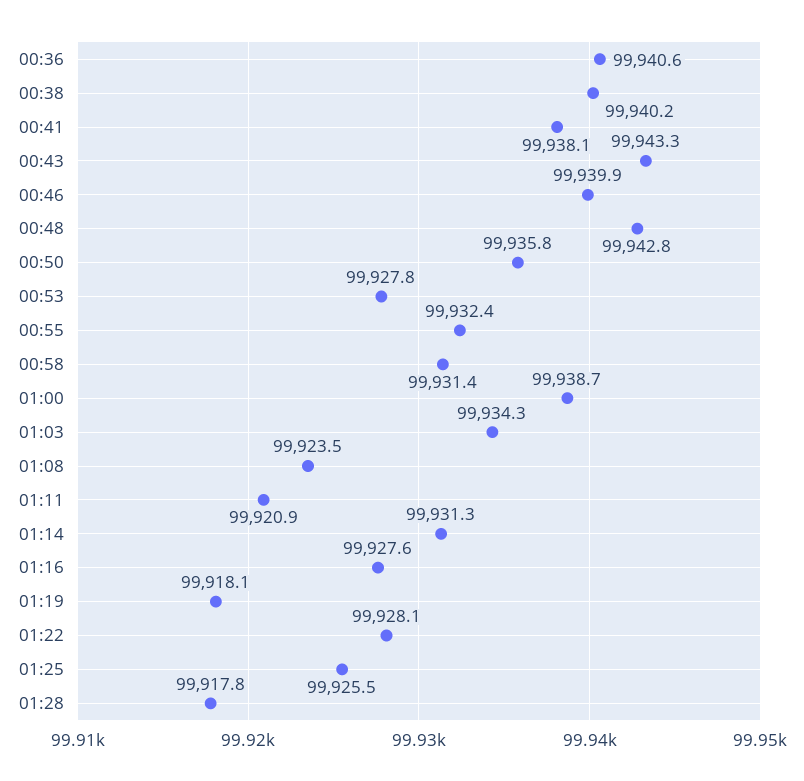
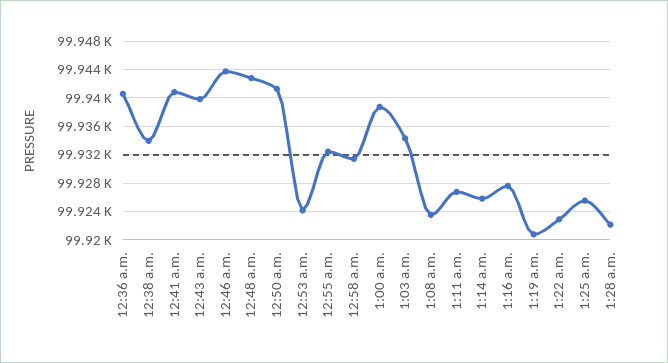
00:38: 99940.2 -> 99934
00:41: 99938.1 -> 99941
00:43: 99943.3 -> 99940
00:46: 99939.9 -> 99944
00:50: 99935.8 -> 99941
00:53: 99927.8 -> 99924
01:11: 99920.9 -> 99927
01:14: 99931.3 -> 99926
01:19: 99918.1 -> 99921
01:22: 99928.1 -> 99923
01:28: 99917.8 -> 99922

